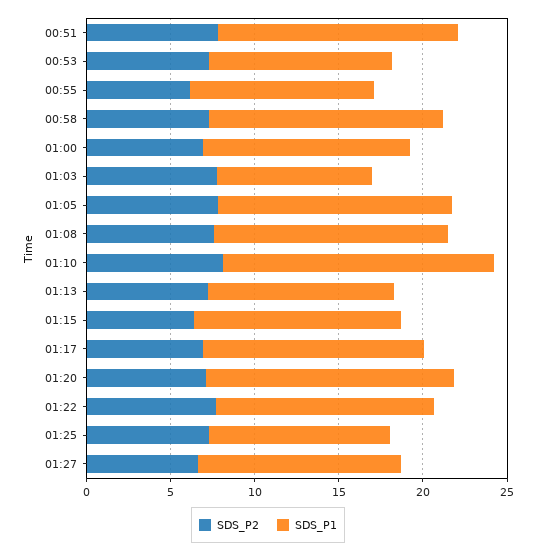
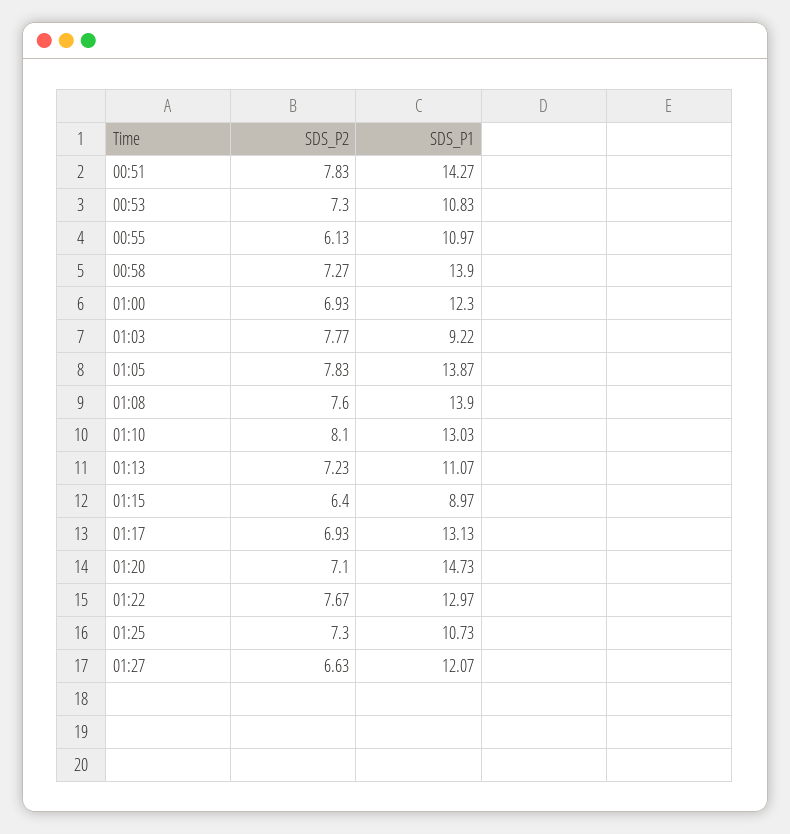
SDS_P1, 01:10: 16 -> 13.03
SDS_P1, 01:15: 12 -> 8.97

